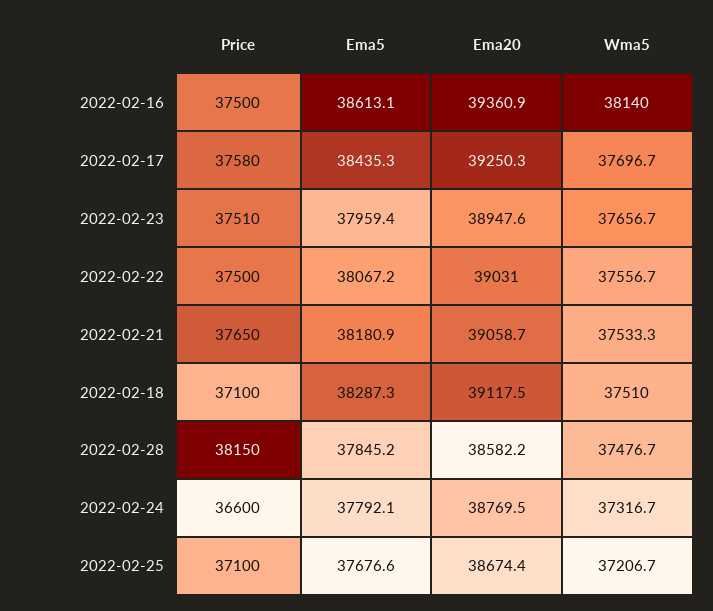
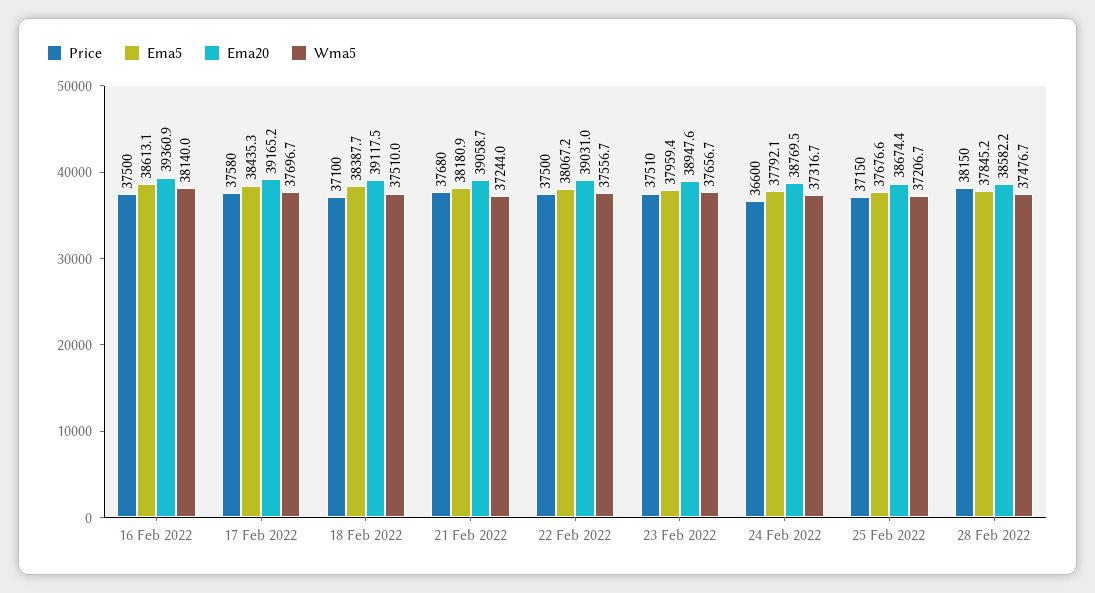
Ema20, 2022-02-17: 39250.3 -> 39165.2
Price, 2022-02-21: 37650 -> 37680
Wma5, 2022-02-21: 37533.3 -> 37244
Ema5, 2022-02-18: 38287.3 -> 38387.7
Price, 2022-02-25: 37100 -> 37150

